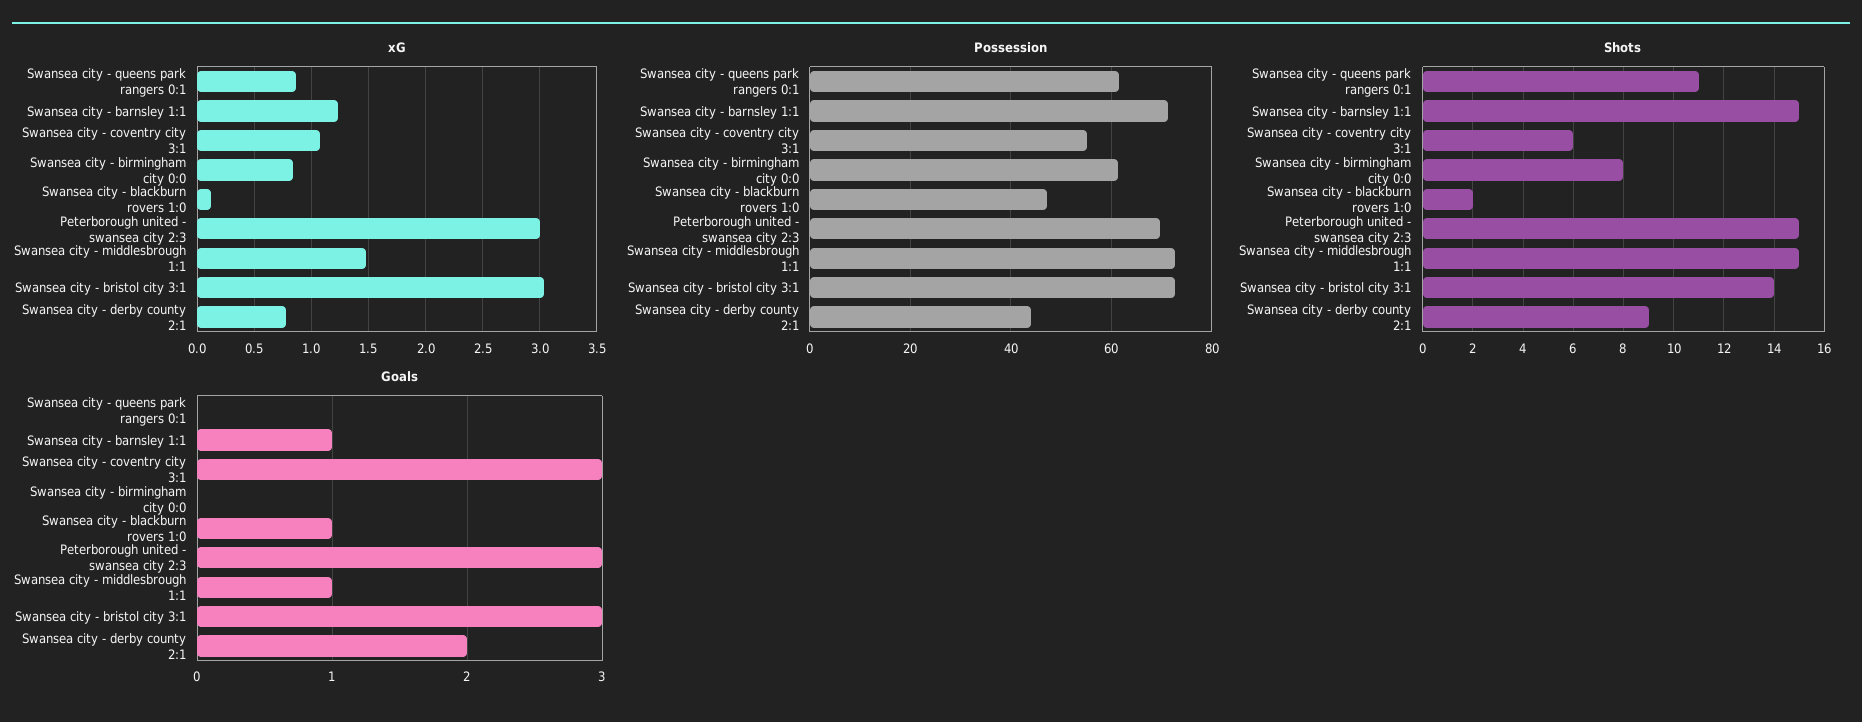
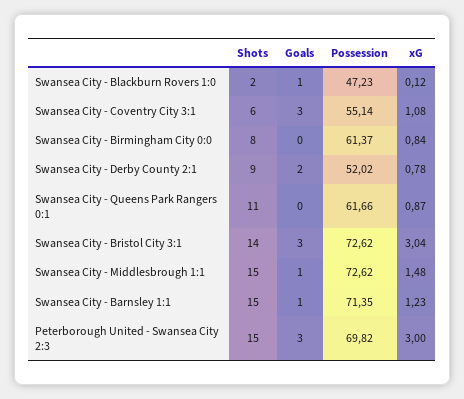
Possession, Swansea city - derby county 2:1: 44 -> 52.02

